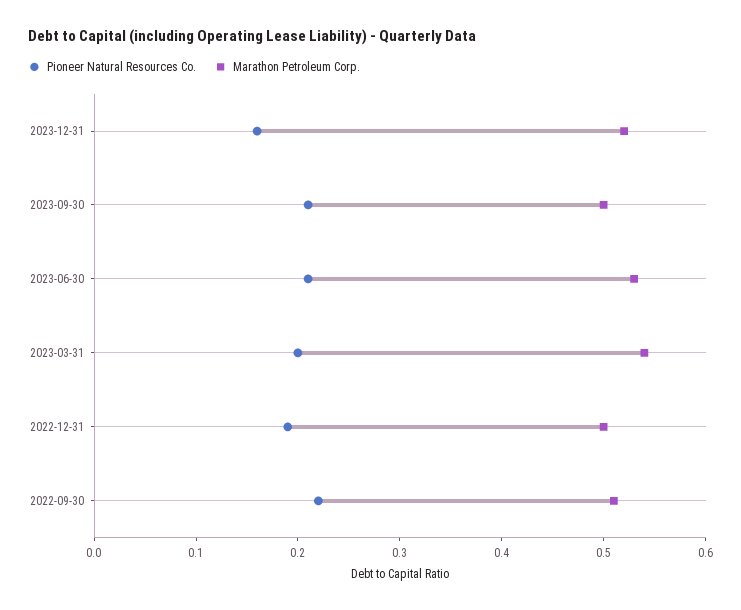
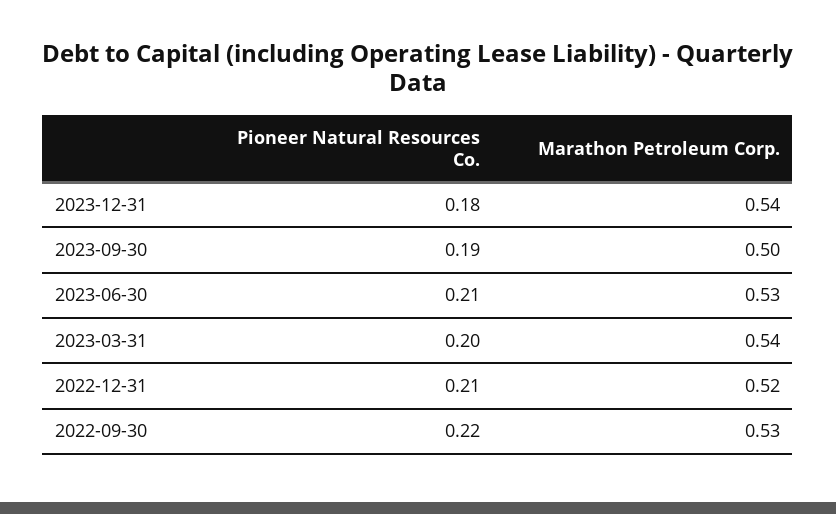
Pioneer Natural Resources Co., 2023-12-31: 0.16 -> 0.18
Marathon Petroleum Corp., 2023-12-31: 0.52 -> 0.54
Pioneer Natural Resources Co., 2023-09-30: 0.21 -> 0.19
Pioneer Natural Resources Co., 2022-12-31: 0.19 -> 0.21
Marathon Petroleum Corp., 2022-12-31: 0.5 -> 0.52
Marathon Petroleum Corp., 2022-09-30: 0.51 -> 0.53

